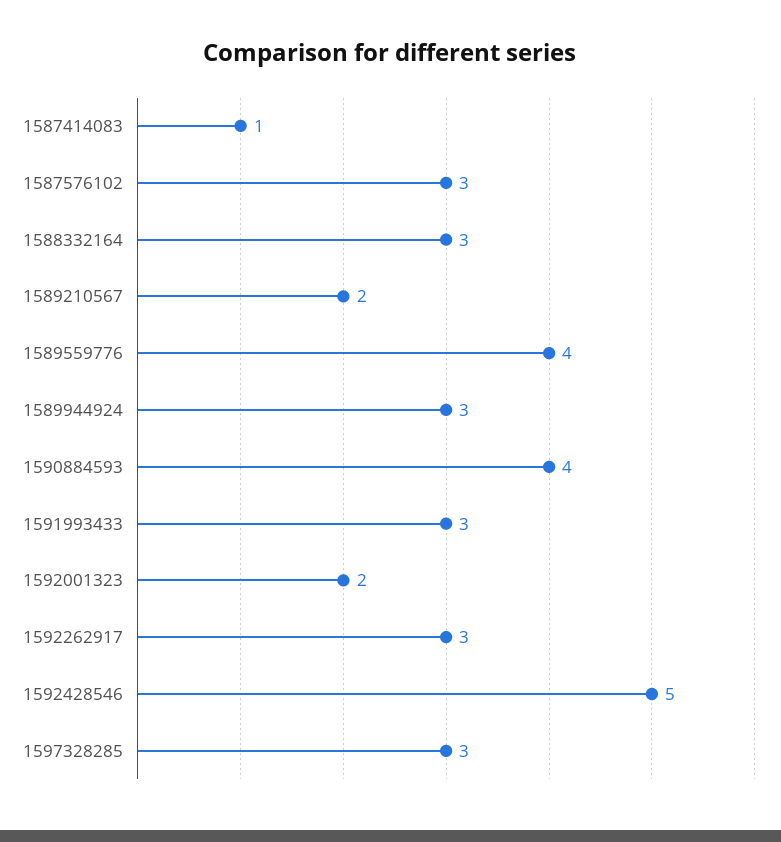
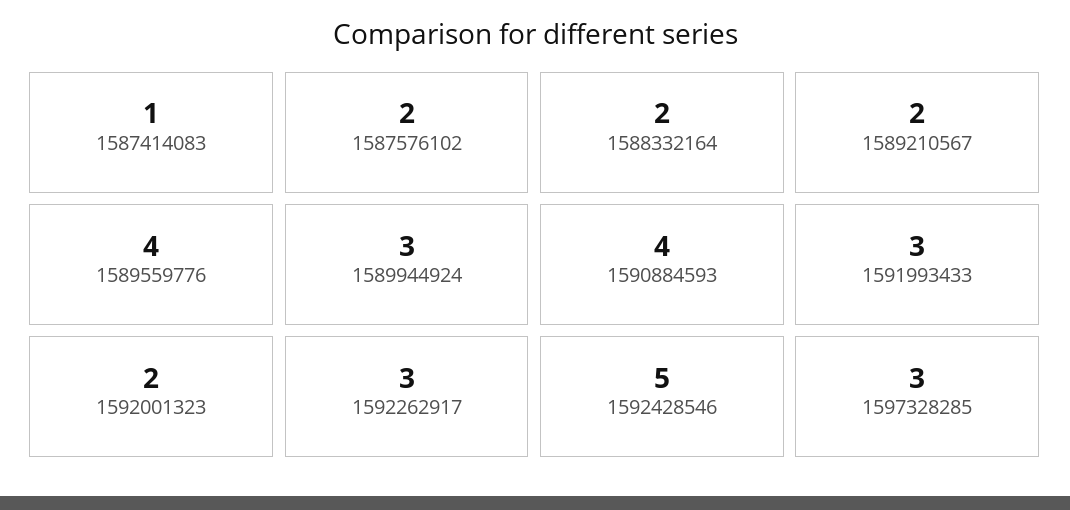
1587576102: 3 -> 2
1588332164: 3 -> 2

